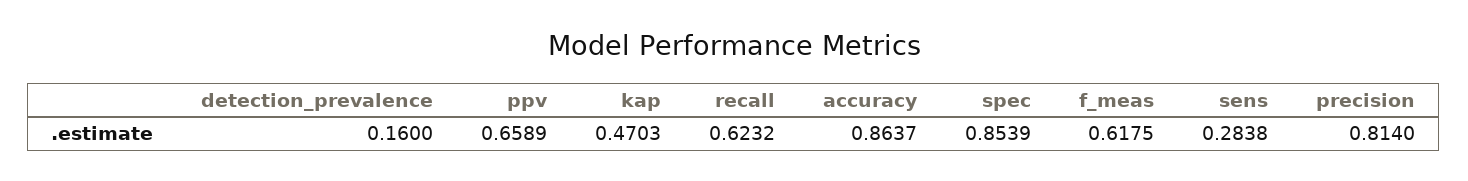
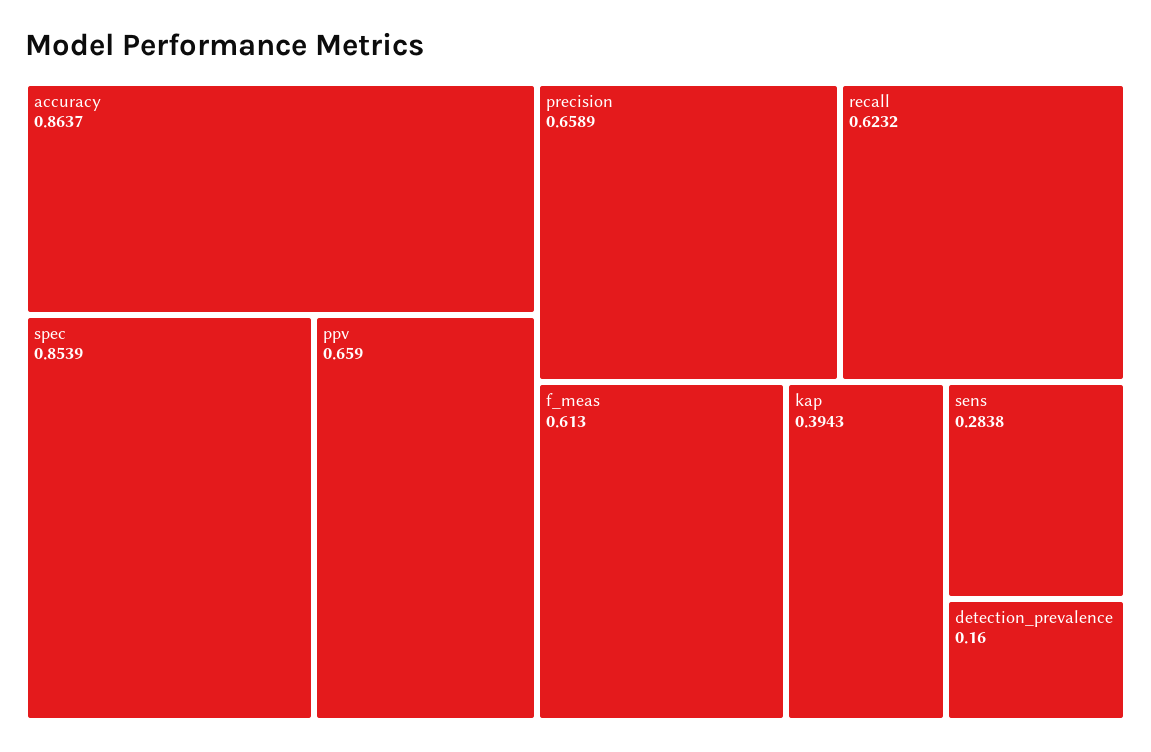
ppv: 0.6589 -> 0.659
kap: 0.4703 -> 0.3943
f_meas: 0.6175 -> 0.613
precision: 0.814 -> 0.6589

